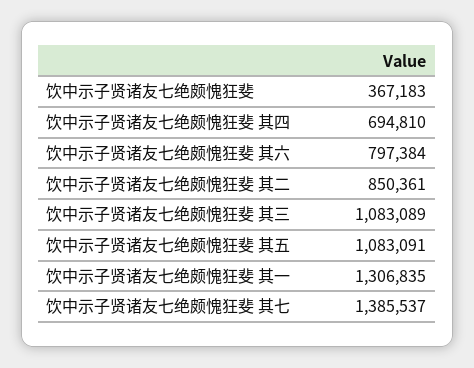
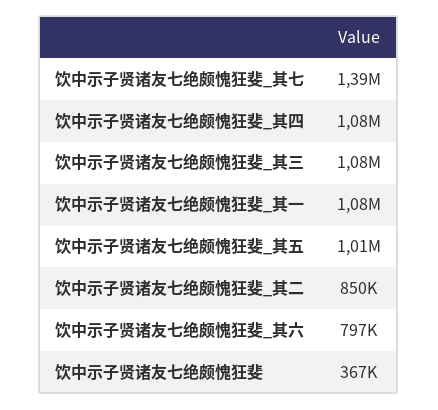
饮中示子贤诸友七绝颇愧狂斐 其四: 694810 -> 1080000
饮中示子贤诸友七绝颇愧狂斐 其五: 1083091 -> 1010000
饮中示子贤诸友七绝颇愧狂斐 其一: 1306835 -> 1080000

